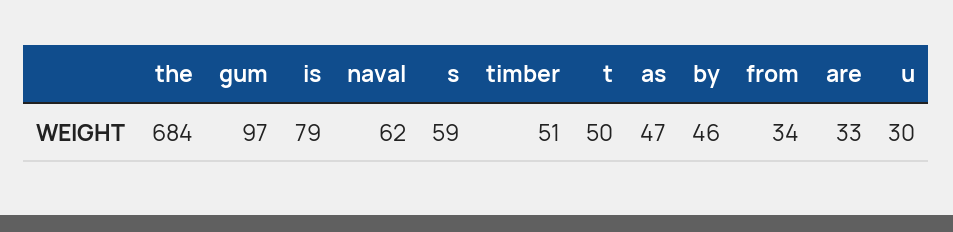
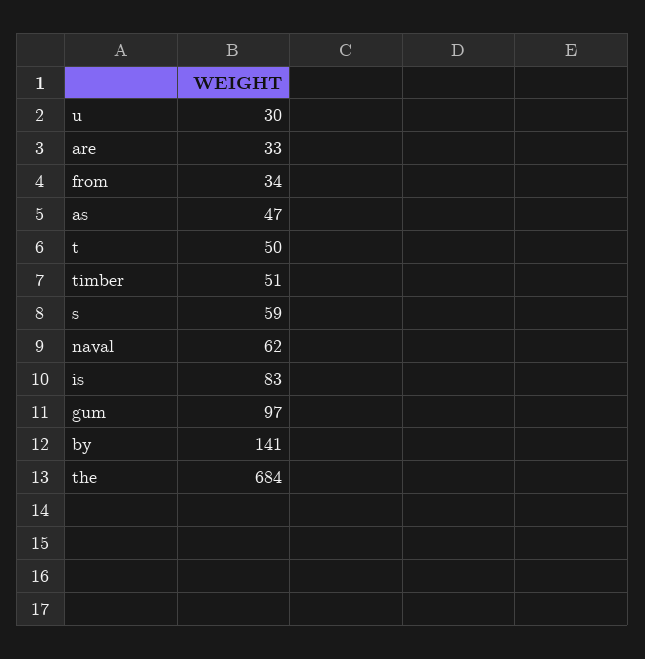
is: 79 -> 83
by: 46 -> 141

